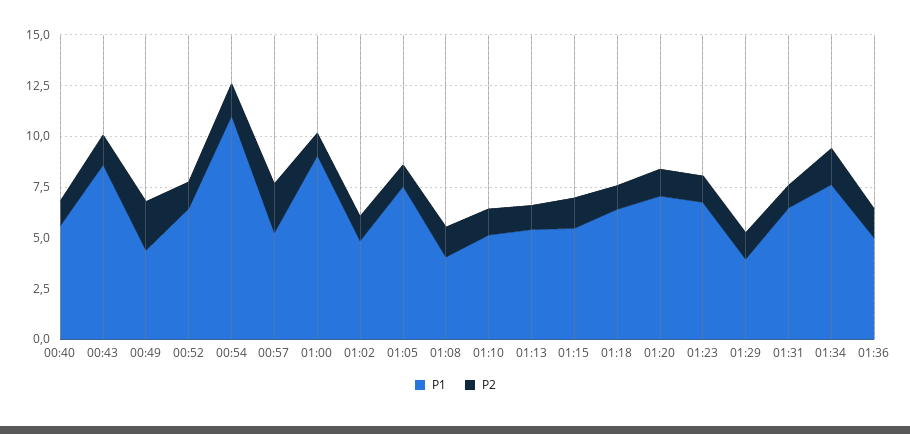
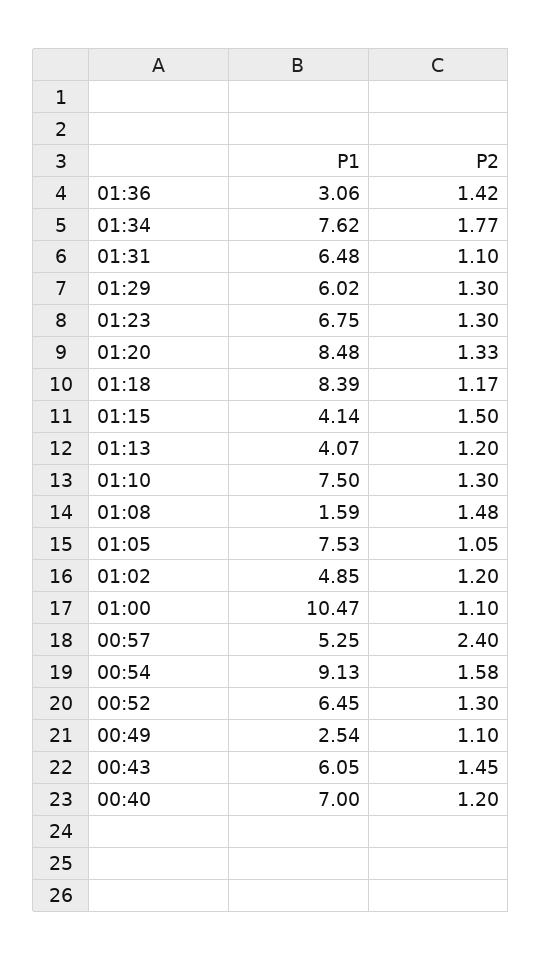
P1, 00:40: 5.5 -> 7
P1, 00:43: 8.5 -> 6.05
P1, 00:49: 4.5 -> 2.54
P2, 00:49: 2.5 -> 1.1
P1, 00:54: 11 -> 9.13
P1, 01:00: 9 -> 10.47
P1, 01:08: 4 -> 1.59
P1, 01:10: 5 -> 7.5
P1, 01:13: 5.5 -> 4.07
P1, 01:15: 5.5 -> 4.14
P1, 01:18: 6.5 -> 8.39
P1, 01:20: 7 -> 8.48
P1, 01:29: 4 -> 6.02
P1, 01:36: 5 -> 3.06

